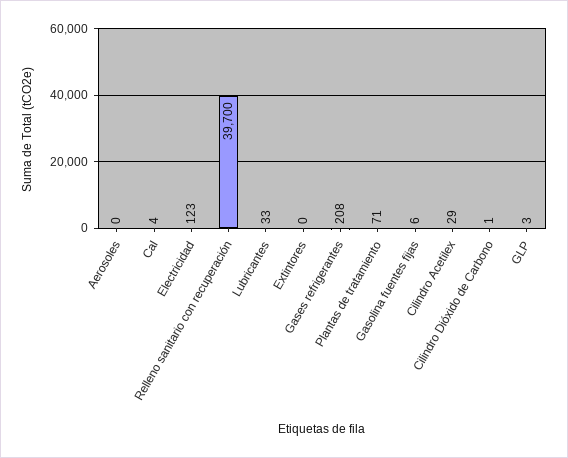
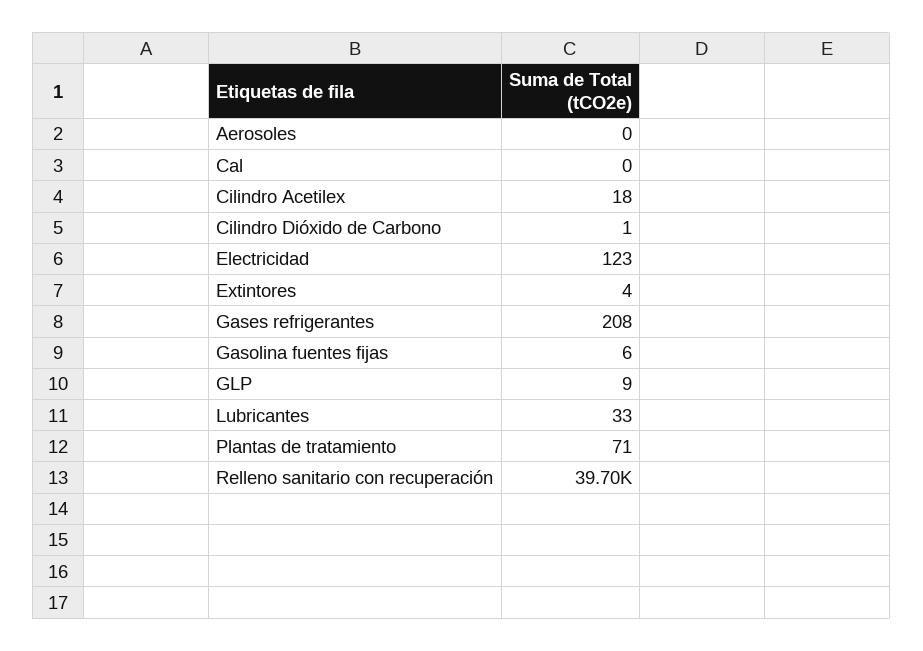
Cal: 4 -> 0
Extintores: 0 -> 4
Cilindro Acetilex: 29 -> 18
GLP: 3 -> 9

